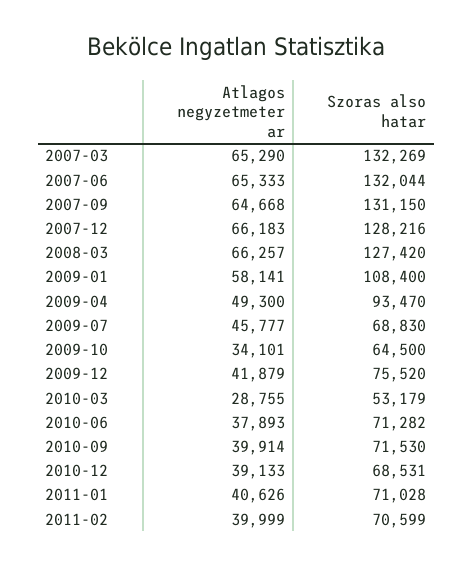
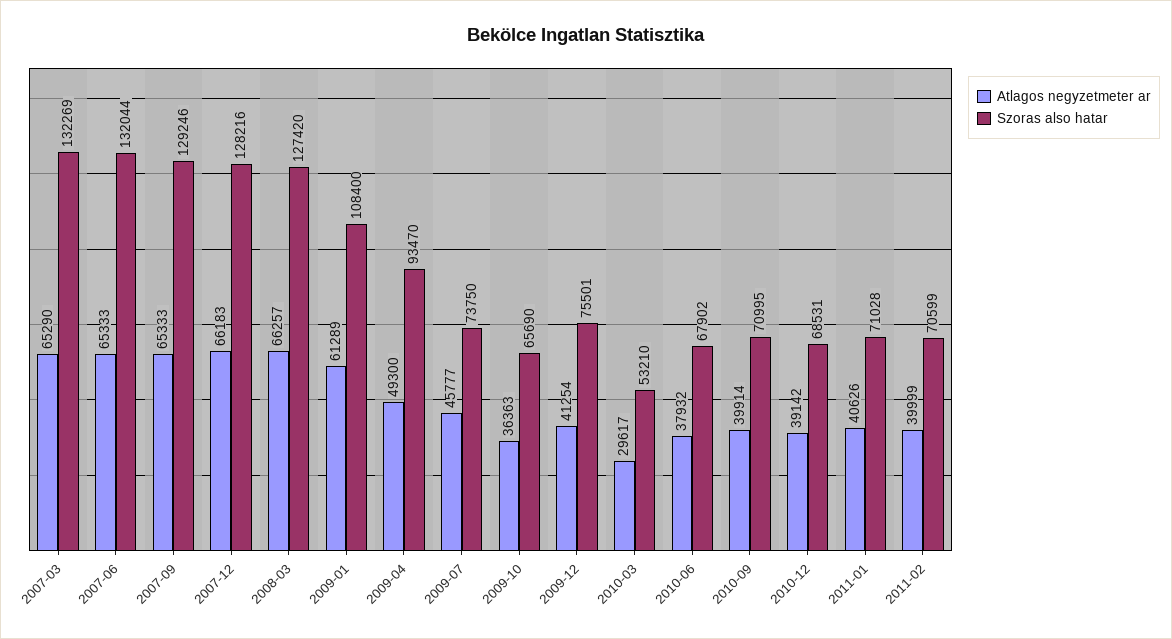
Atlagos negyzetmeter ar, 2007-09: 64668 -> 65333
Szoras also hatar, 2007-09: 131150 -> 129246
Atlagos negyzetmeter ar, 2009-01: 58141 -> 61289
Szoras also hatar, 2009-07: 68830 -> 73750
Atlagos negyzetmeter ar, 2009-10: 34101 -> 36363
Szoras also hatar, 2009-10: 64500 -> 65690
Atlagos negyzetmeter ar, 2009-12: 41879 -> 41254
Szoras also hatar, 2009-12: 75520 -> 75501
Atlagos negyzetmeter ar, 2010-03: 28755 -> 29617
Szoras also hatar, 2010-03: 53179 -> 53210
Atlagos negyzetmeter ar, 2010-06: 37893 -> 37932
Szoras also hatar, 2010-06: 71282 -> 67902
Szoras also hatar, 2010-09: 71530 -> 70995
Atlagos negyzetmeter ar, 2010-12: 39133 -> 39142

